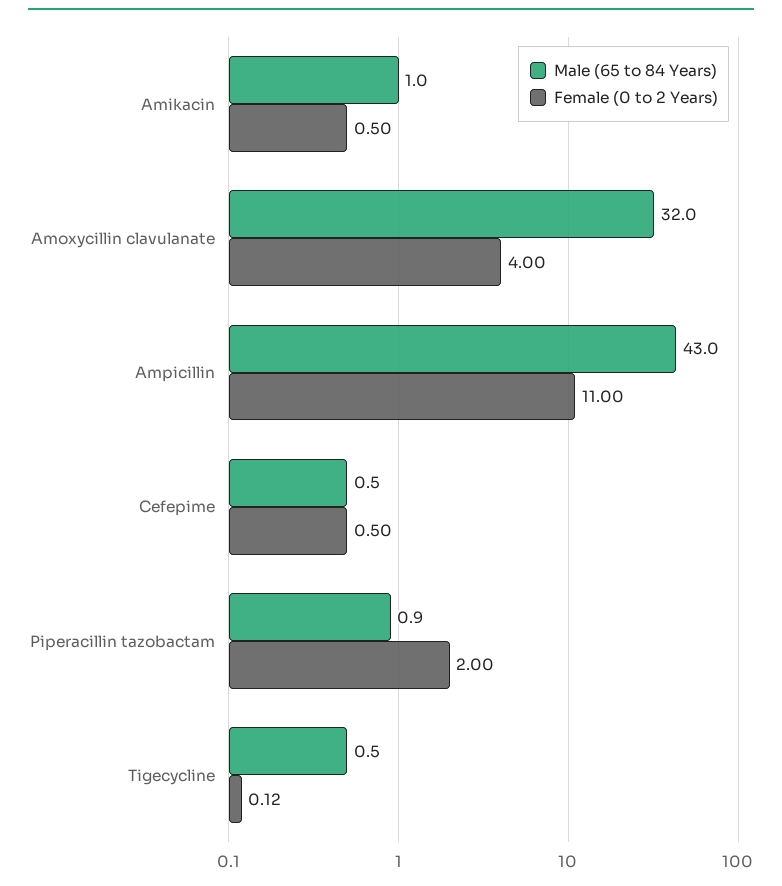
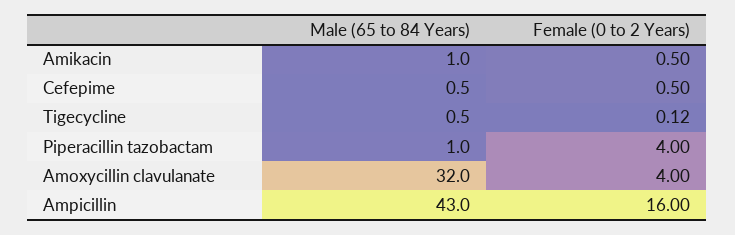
Female (0 to 2 Years), Ampicillin: 11 -> 16
Male (65 to 84 Years), Piperacillin tazobactam: 0.9 -> 1
Female (0 to 2 Years), Piperacillin tazobactam: 2 -> 4

